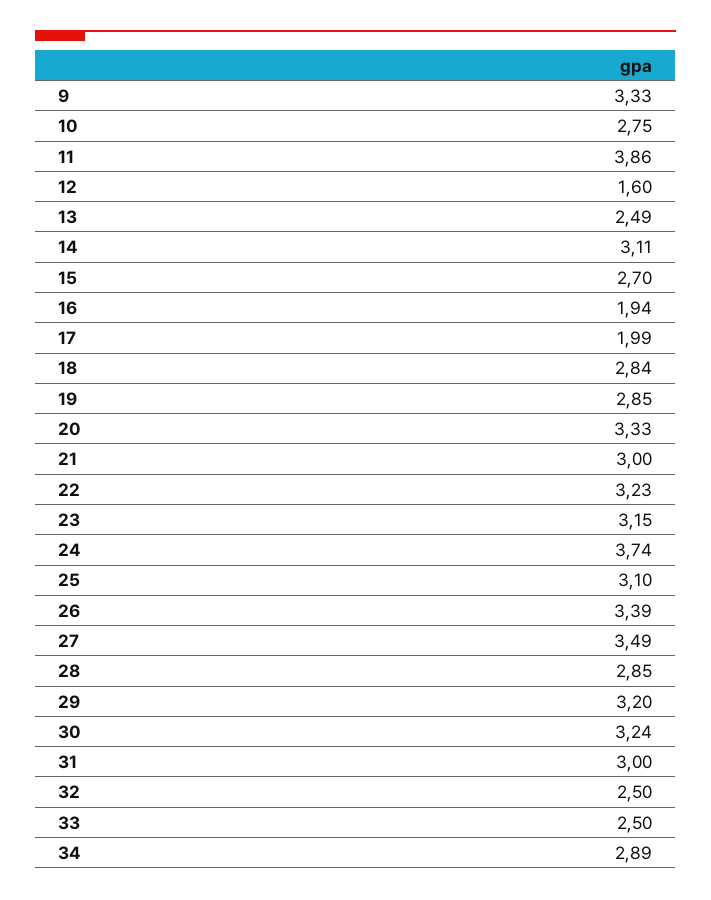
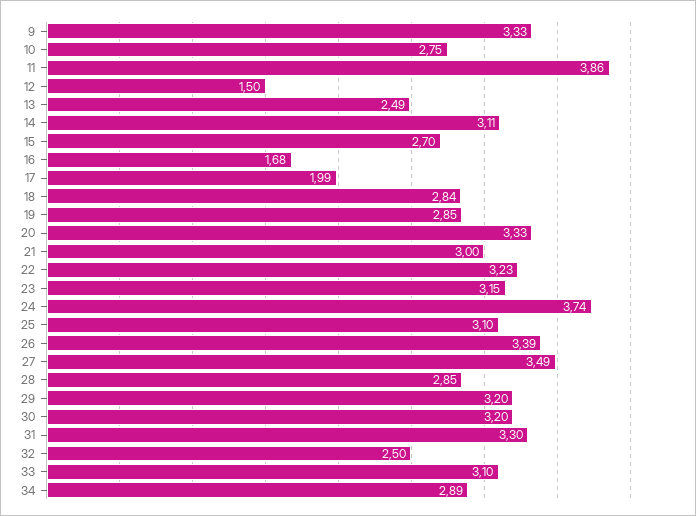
12: 1.6 -> 1.5
16: 1.94 -> 1.68
30: 3.24 -> 3.2
31: 3 -> 3.3
33: 2.5 -> 3.1

